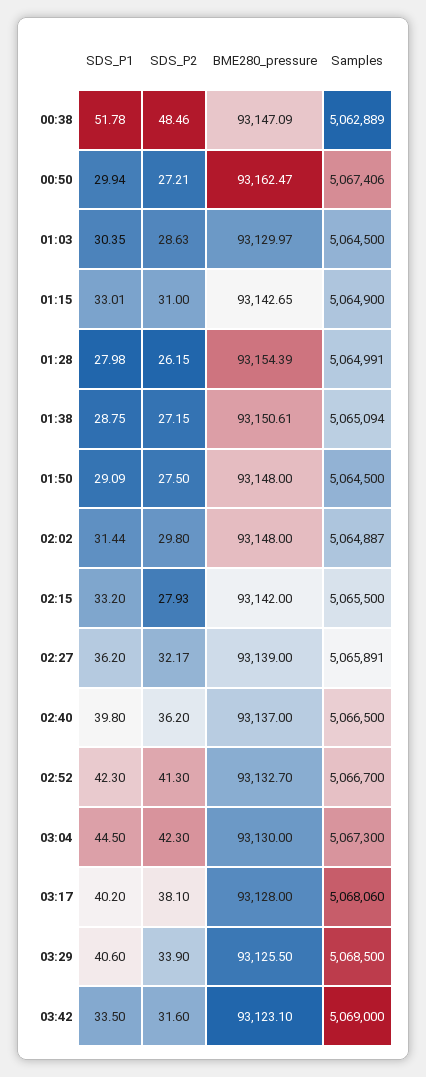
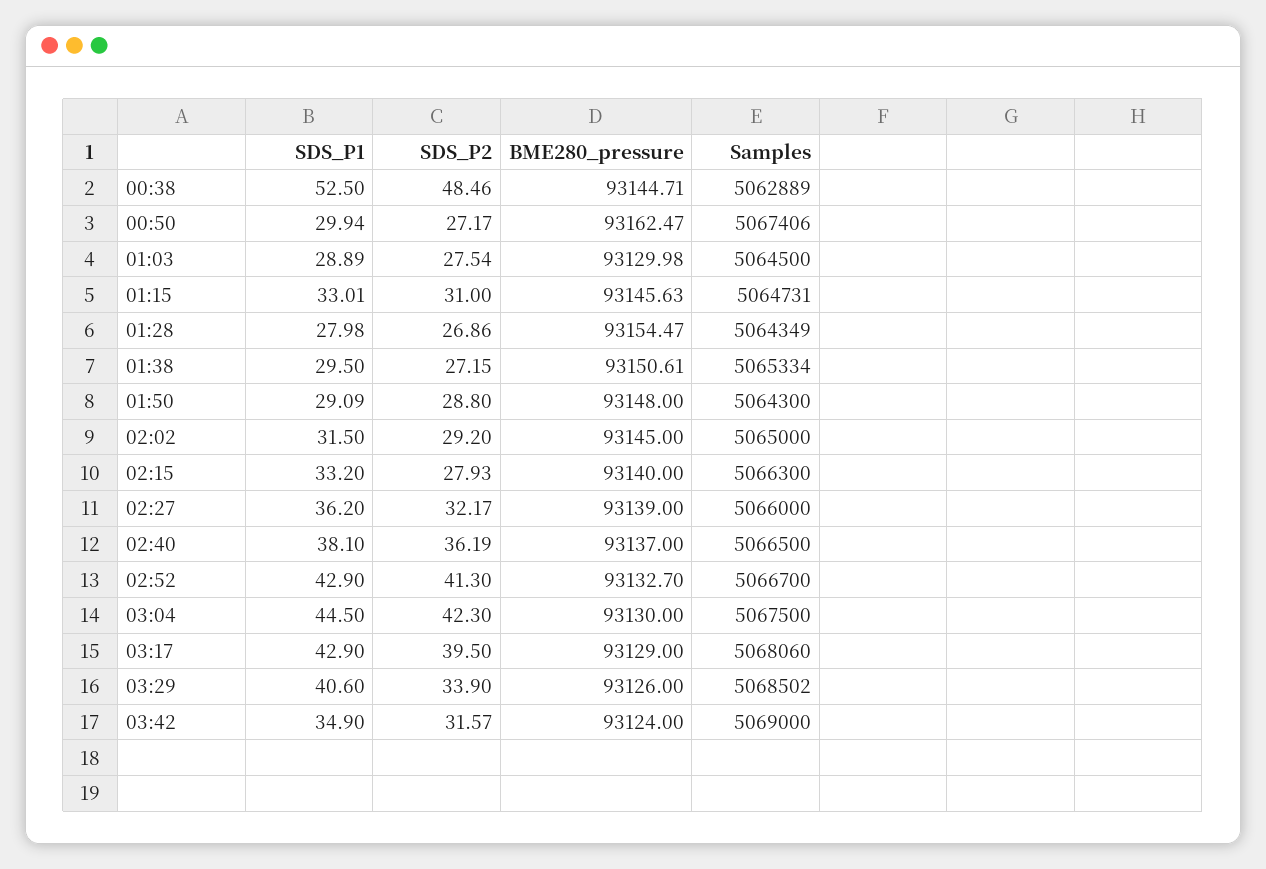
SDS_P1, 00:38: 51.78 -> 52.5
BME280_pressure, 00:38: 93147.09 -> 93144.71
SDS_P2, 00:50: 27.21 -> 27.17
SDS_P1, 01:03: 30.35 -> 28.89
SDS_P2, 01:03: 28.63 -> 27.54
BME280_pressure, 01:03: 93129.97 -> 93129.98
BME280_pressure, 01:15: 93142.65 -> 93145.63
Samples, 01:15: 5064900 -> 5064731
SDS_P2, 01:28: 26.15 -> 26.86
BME280_pressure, 01:28: 93154.39 -> 93154.47
Samples, 01:28: 5064991 -> 5064349
SDS_P1, 01:38: 28.75 -> 29.5
Samples, 01:38: 5065094 -> 5065334
SDS_P2, 01:50: 27.5 -> 28.8
Samples, 01:50: 5064500 -> 5064300
SDS_P1, 02:02: 31.44 -> 31.5
SDS_P2, 02:02: 29.8 -> 29.2
BME280_pressure, 02:02: 93148 -> 93145
Samples, 02:02: 5064887 -> 5065000
BME280_pressure, 02:15: 93142 -> 93140
Samples, 02:15: 5065500 -> 5066300
Samples, 02:27: 5065891 -> 5066000
SDS_P1, 02:40: 39.8 -> 38.1
SDS_P2, 02:40: 36.2 -> 36.19
SDS_P1, 02:52: 42.3 -> 42.9
Samples, 03:04: 5067300 -> 5067500
SDS_P1, 03:17: 40.2 -> 42.9
SDS_P2, 03:17: 38.1 -> 39.5
BME280_pressure, 03:17: 93128 -> 93129
BME280_pressure, 03:29: 93125.5 -> 93126
Samples, 03:29: 5068500 -> 5068502
SDS_P1, 03:42: 33.5 -> 34.9
SDS_P2, 03:42: 31.6 -> 31.57
BME280_pressure, 03:42: 93123.1 -> 93124

